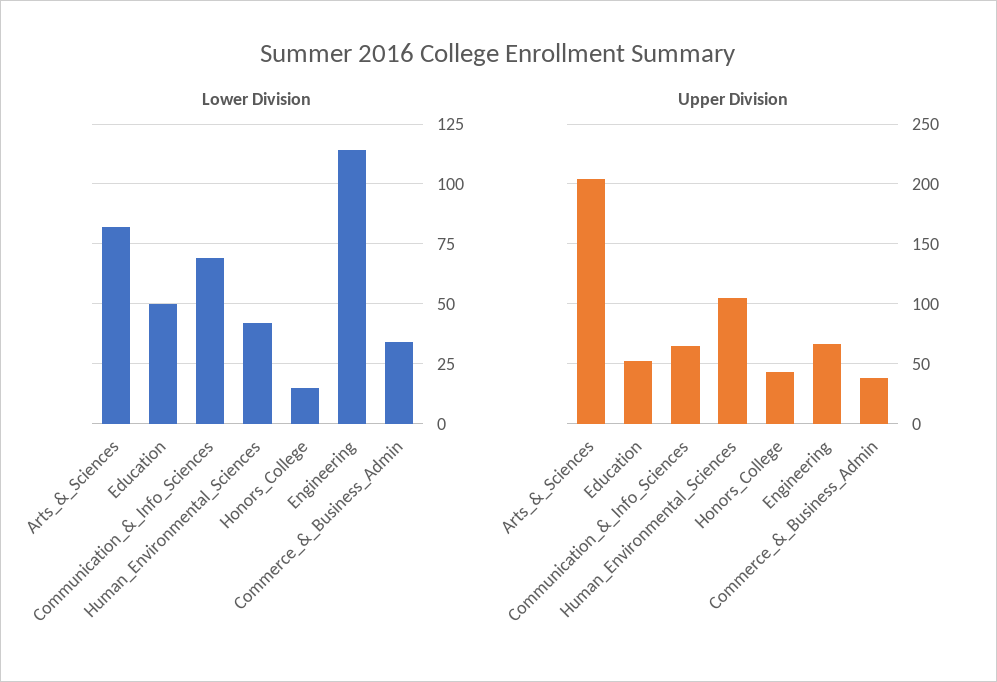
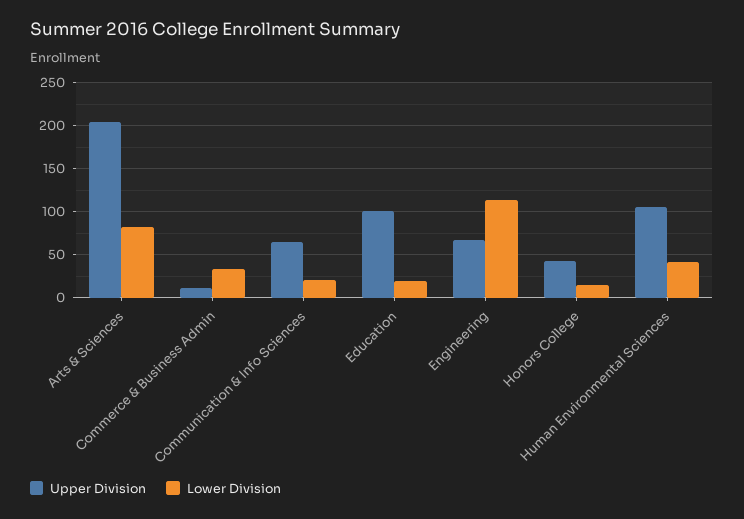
Lower Division, Education: 50 -> 20
Lower Division, Communication_&_Info_Sciences: 70 -> 20
Upper Division, Education: 50 -> 100
Upper Division, Commerce_&_Business_Admin: 40 -> 10

